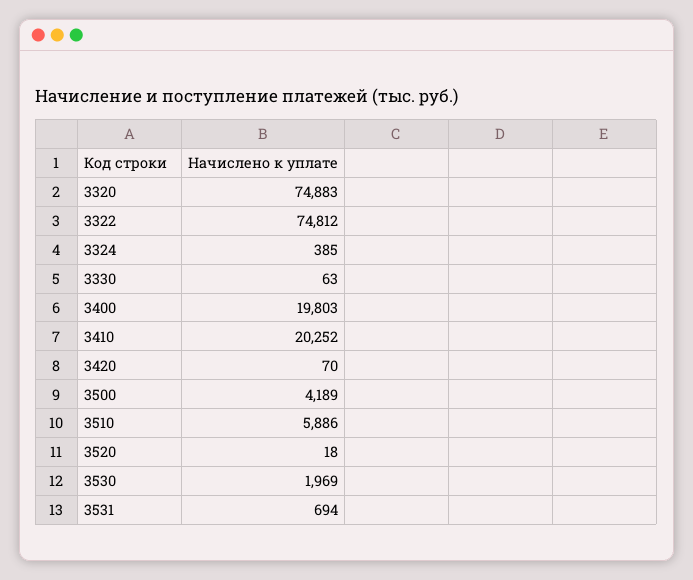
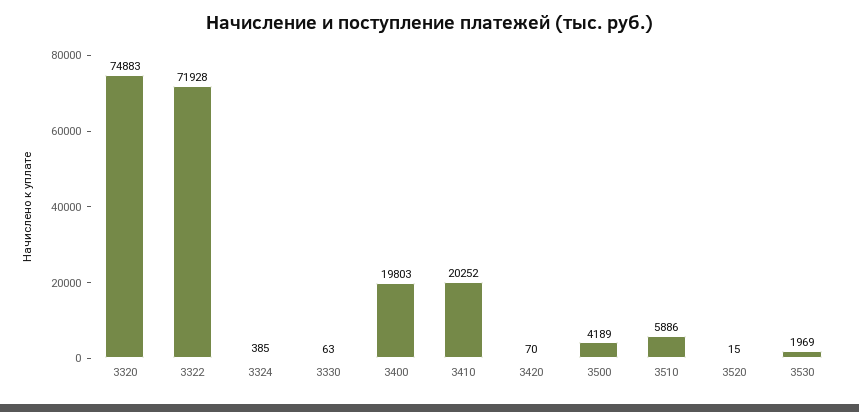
3322: 74812 -> 71928
3520: 18 -> 15
3531: 694 -> none

